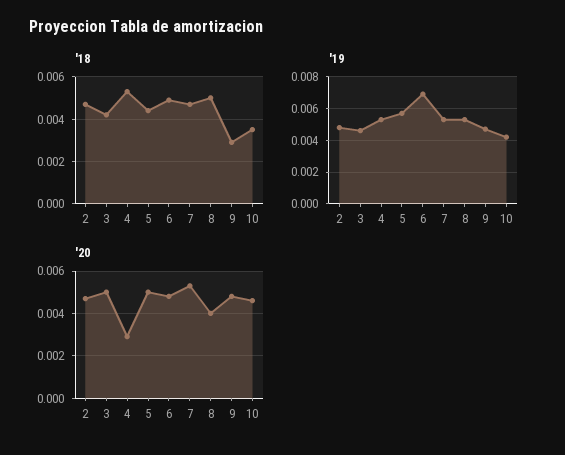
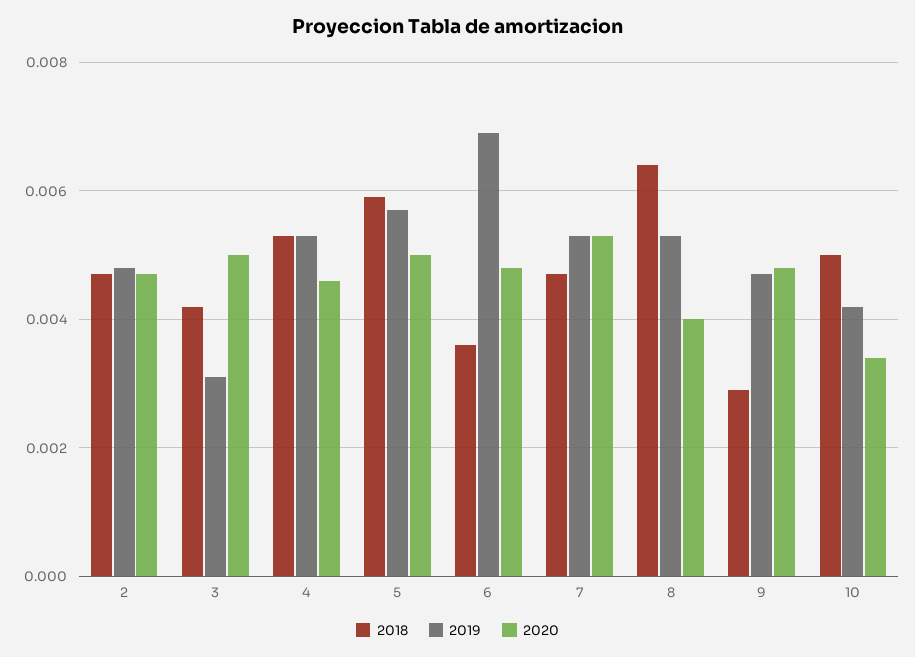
'18, 5: 0.0045 -> 0.006
'18, 6: 0.005 -> 0.0035
'18, 8: 0.005 -> 0.0065
'18, 10: 0.0035 -> 0.005
'19, 3: 0.0045 -> 0.003
'20, 4: 0.003 -> 0.0045
'20, 10: 0.0045 -> 0.0035

